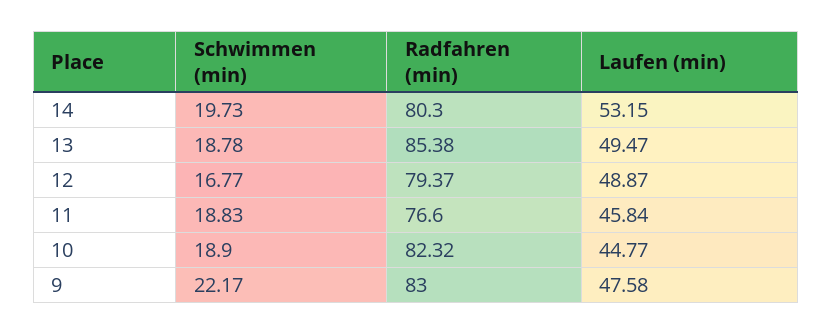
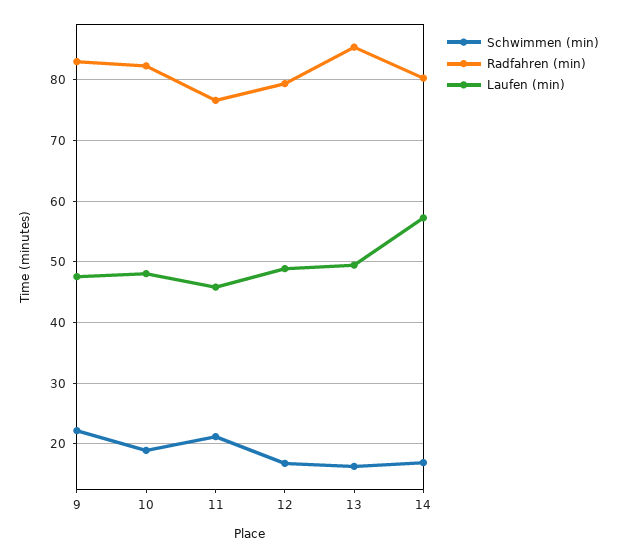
Schwimmen (min), 14: 19.73 -> 17
Laufen (min), 14: 53.15 -> 57
Schwimmen (min), 13: 18.78 -> 16
Schwimmen (min), 11: 18.83 -> 21
Laufen (min), 10: 44.77 -> 48

